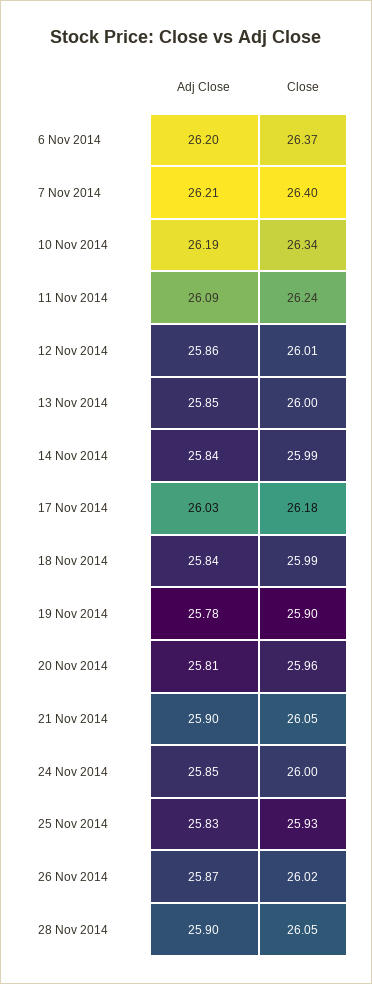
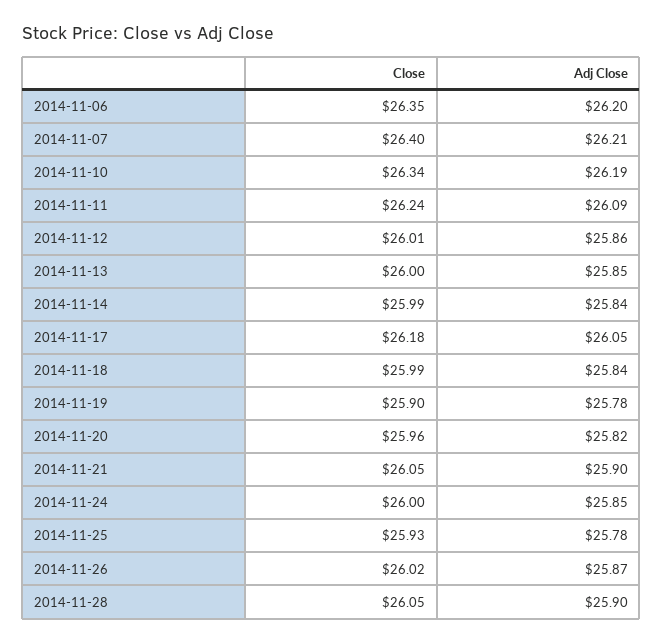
Close, 6 Nov 2014: 26.37 -> 26.35
Adj Close, 17 Nov 2014: 26.03 -> 26.05
Adj Close, 20 Nov 2014: 25.81 -> 25.82
Adj Close, 25 Nov 2014: 25.83 -> 25.78

